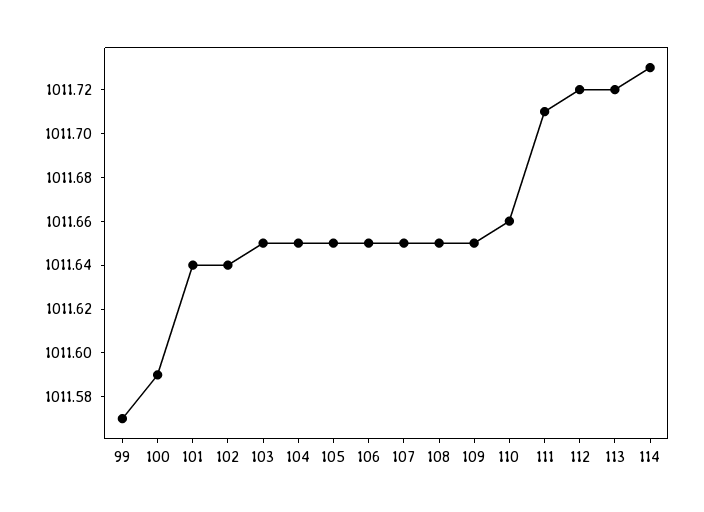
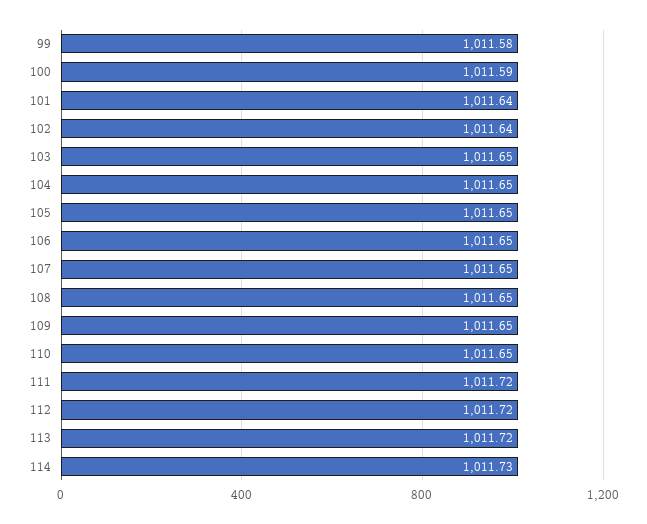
99: 1011.57 -> 1011.58
110: 1011.66 -> 1011.65
111: 1011.71 -> 1011.72

